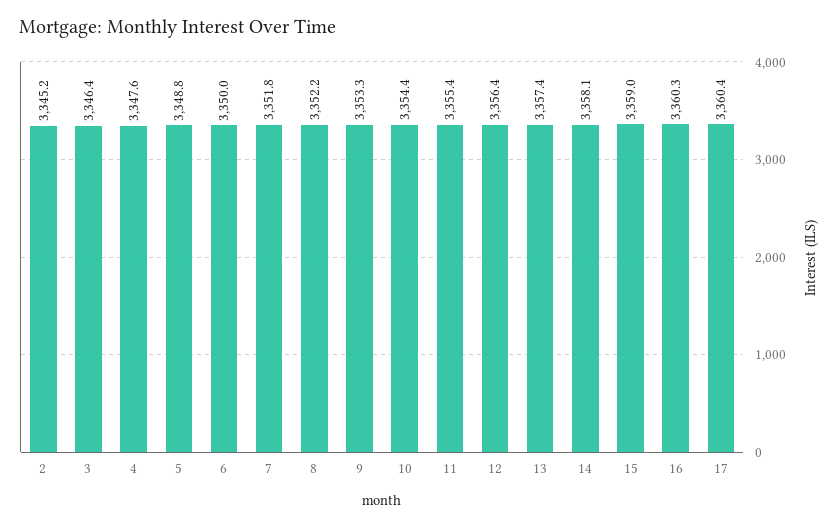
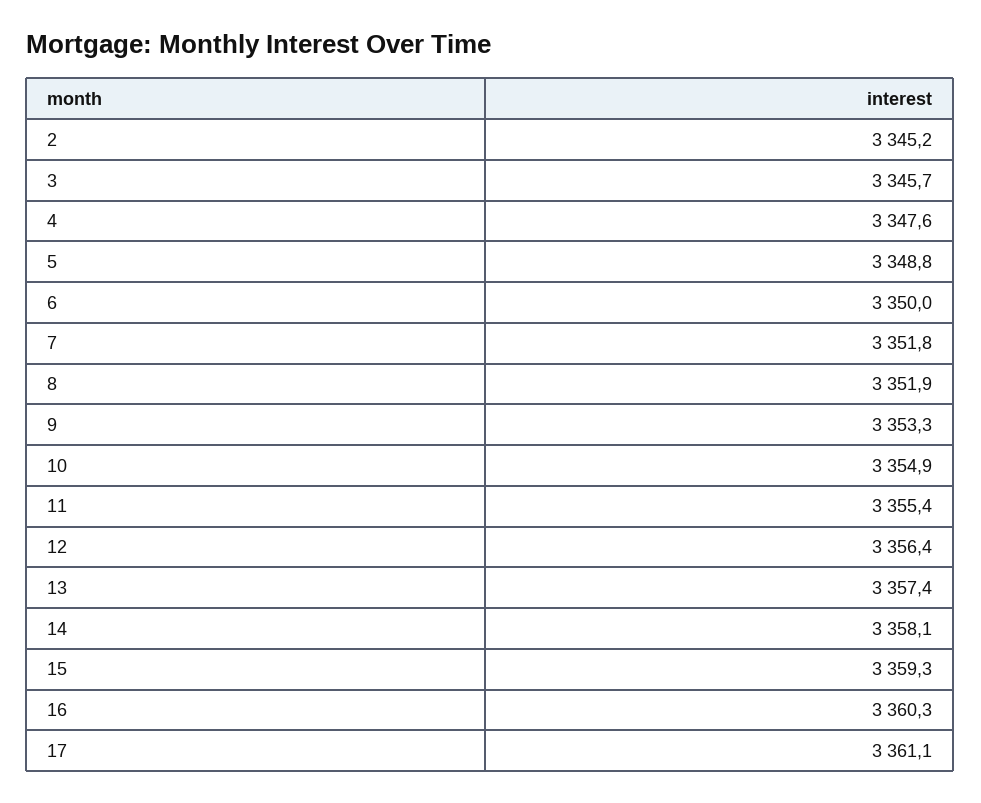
3: 3346.4 -> 3345.7
8: 3352.2 -> 3351.9
10: 3354.4 -> 3354.9
15: 3359 -> 3359.3
17: 3360.4 -> 3361.1

